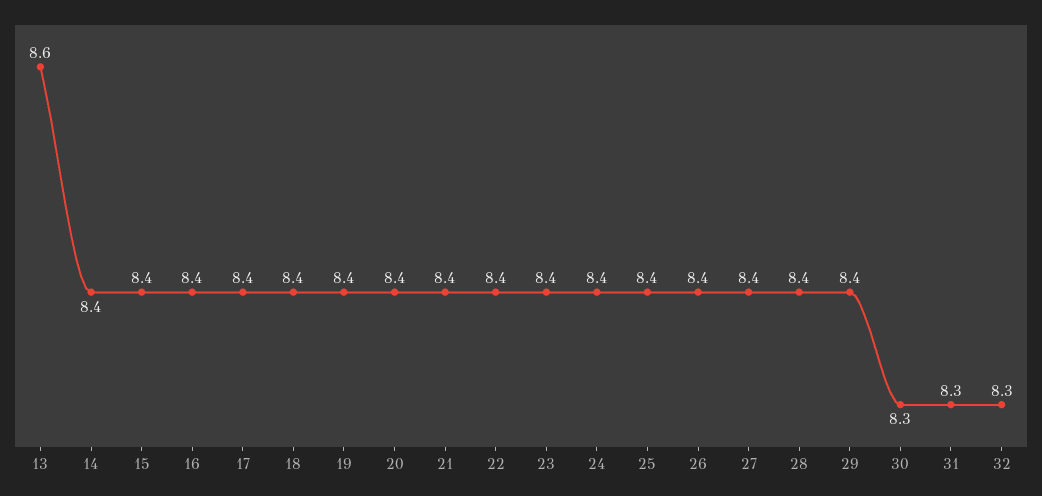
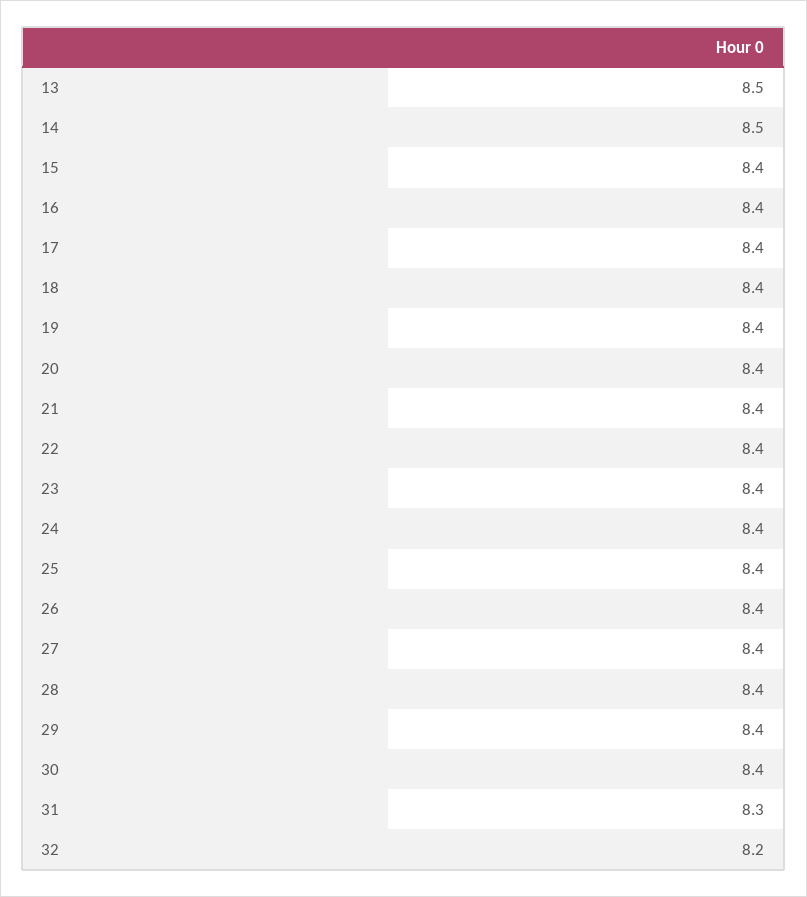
13: 8.6 -> 8.5
14: 8.4 -> 8.5
30: 8.3 -> 8.4
32: 8.3 -> 8.2

